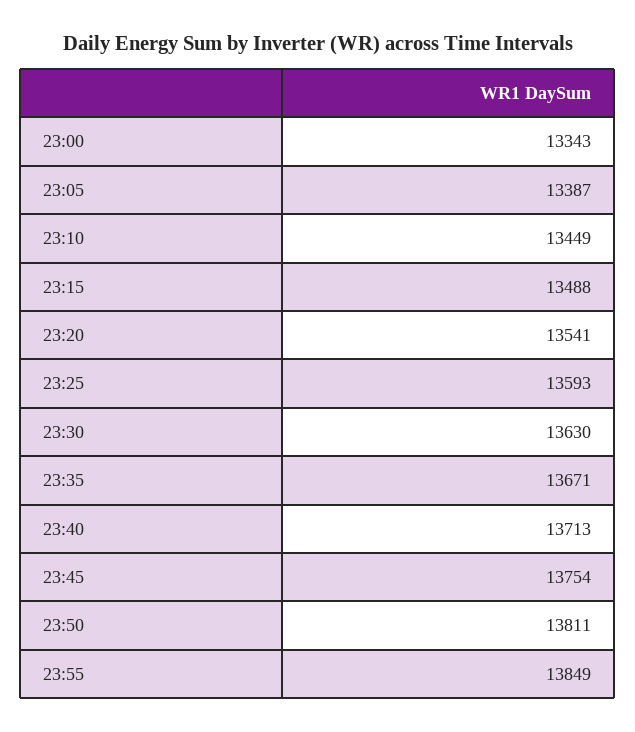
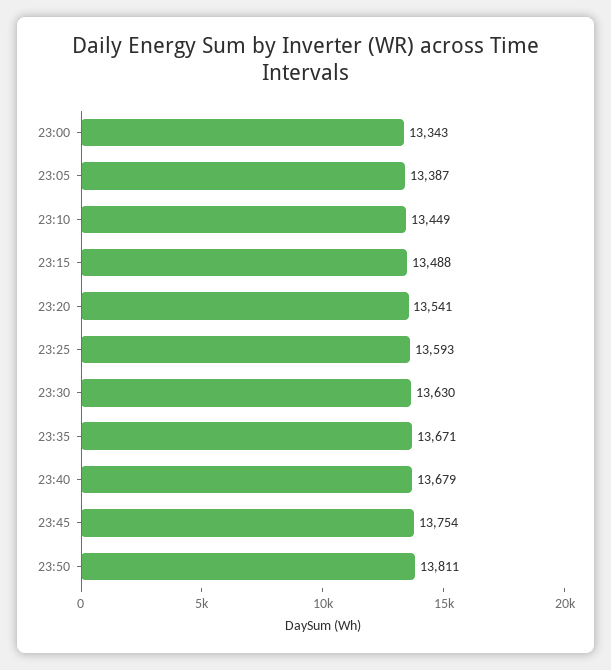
23:40: 13713 -> 13679
23:55: 13849 -> none

